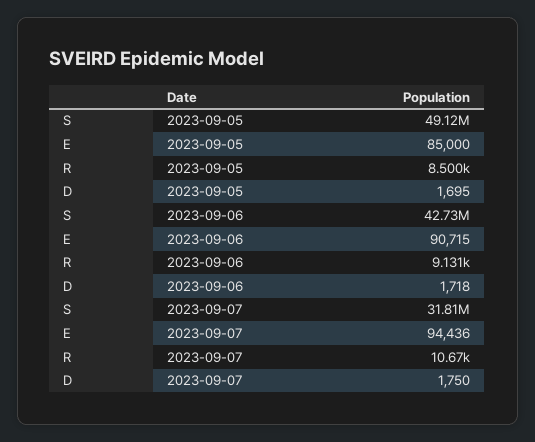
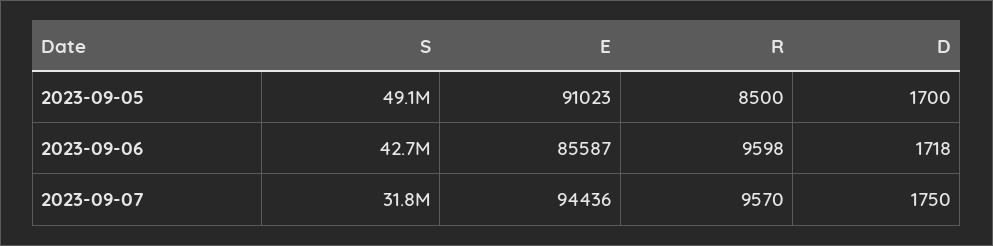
E, 2023-09-05: 85000 -> 91023
D, 2023-09-05: 1695 -> 1700
E, 2023-09-06: 90715 -> 85587
R, 2023-09-06: 9131 -> 9598
R, 2023-09-07: 10670 -> 9570

